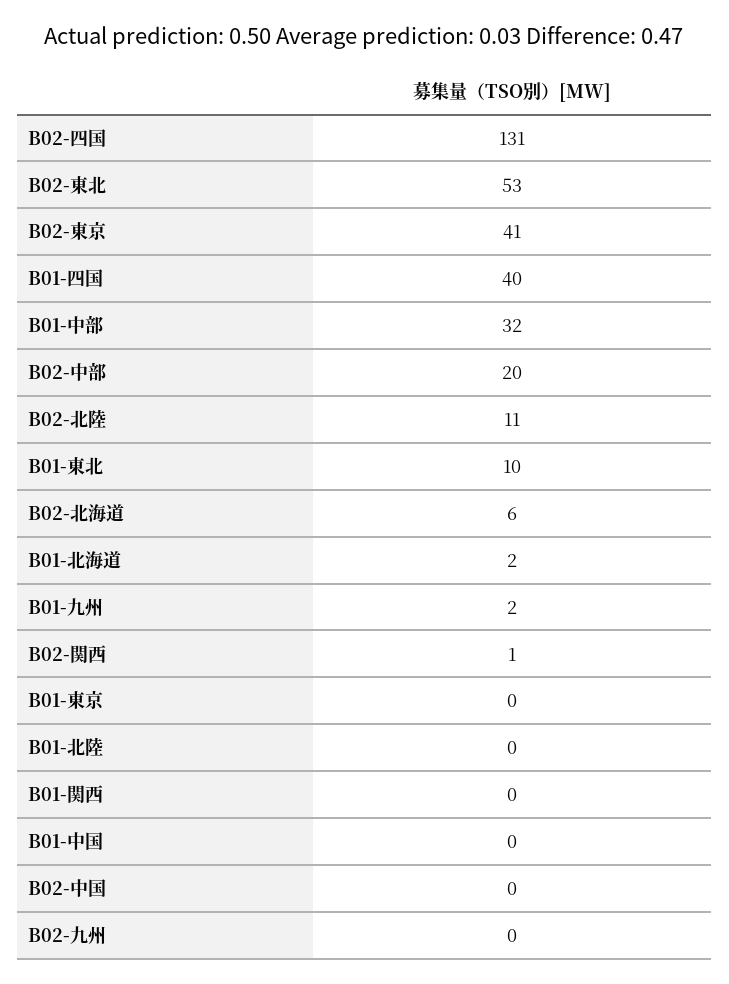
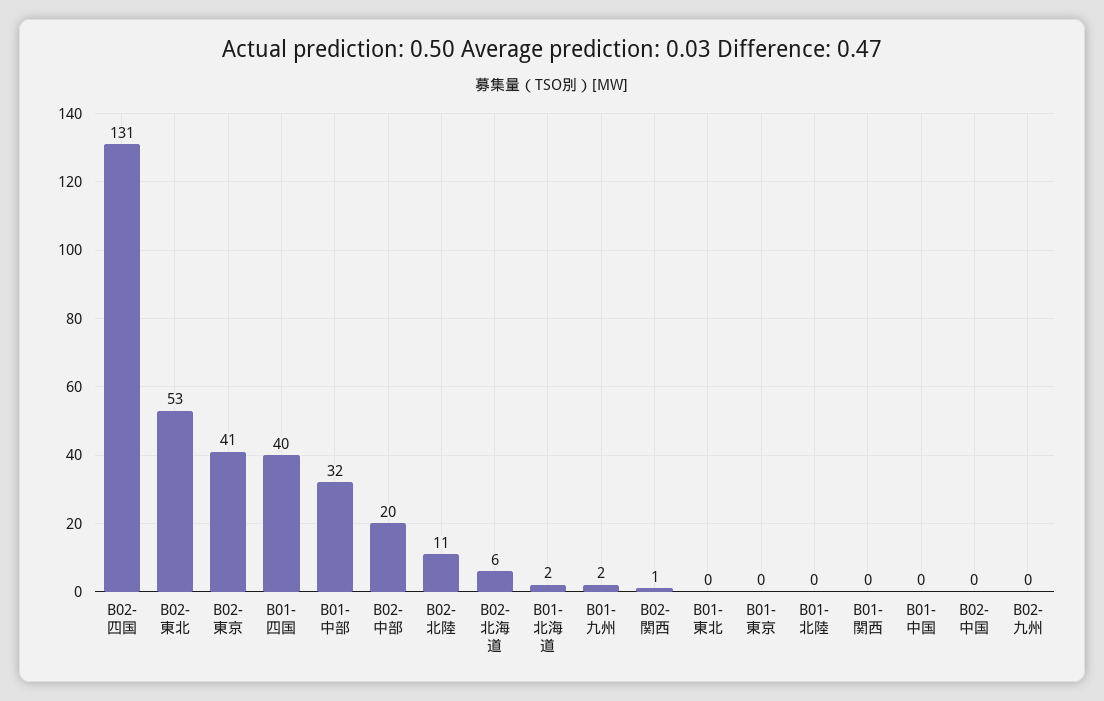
B01-東北: 10 -> 0

